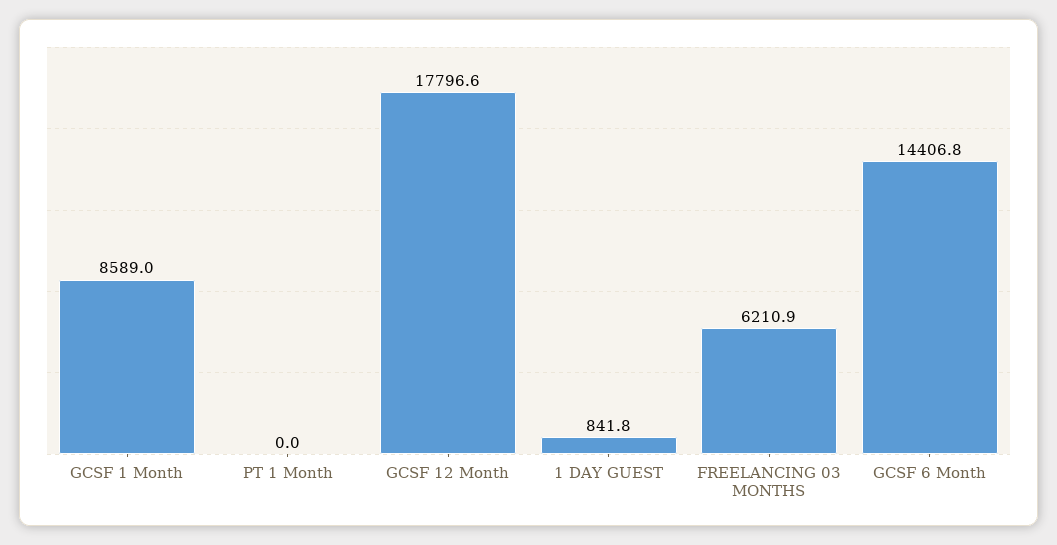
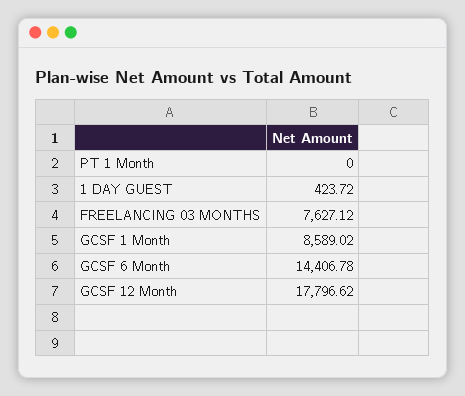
1 DAY GUEST: 841.8 -> 423.72
FREELANCING 03 MONTHS: 6210.9 -> 7627.12

